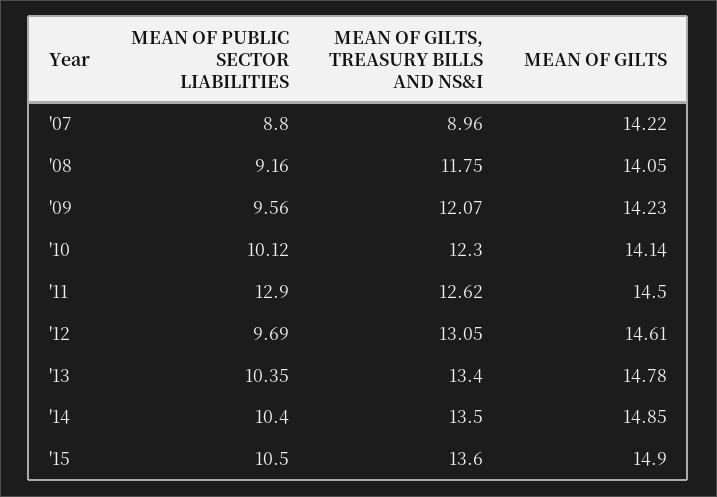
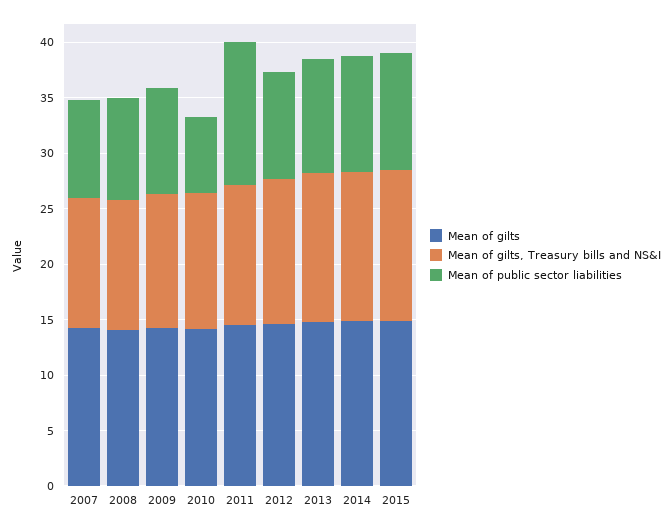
MEAN OF GILTS, TREASURY BILLS AND NS&I, '07: 8.96 -> 12
MEAN OF PUBLIC SECTOR LIABILITIES, '10: 10.12 -> 7

